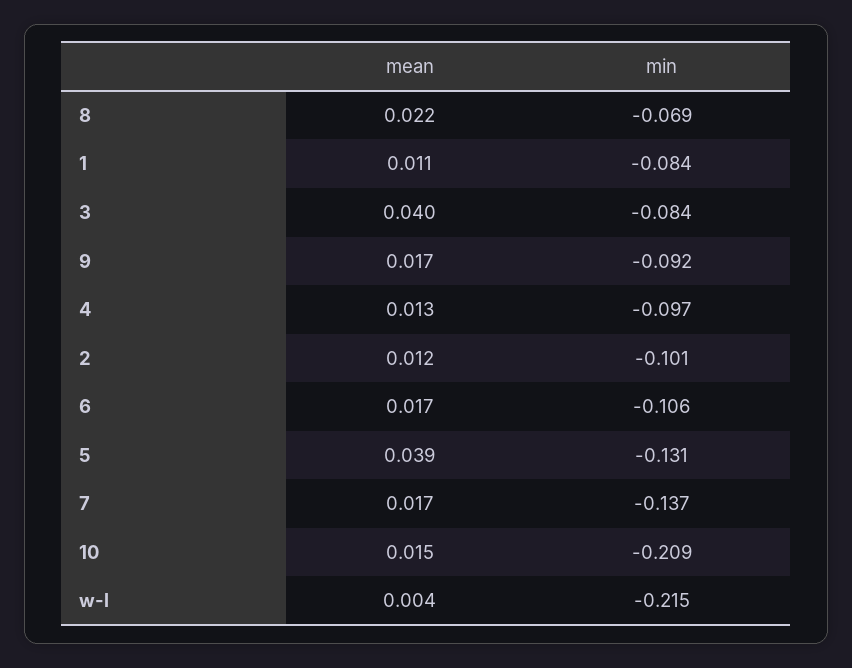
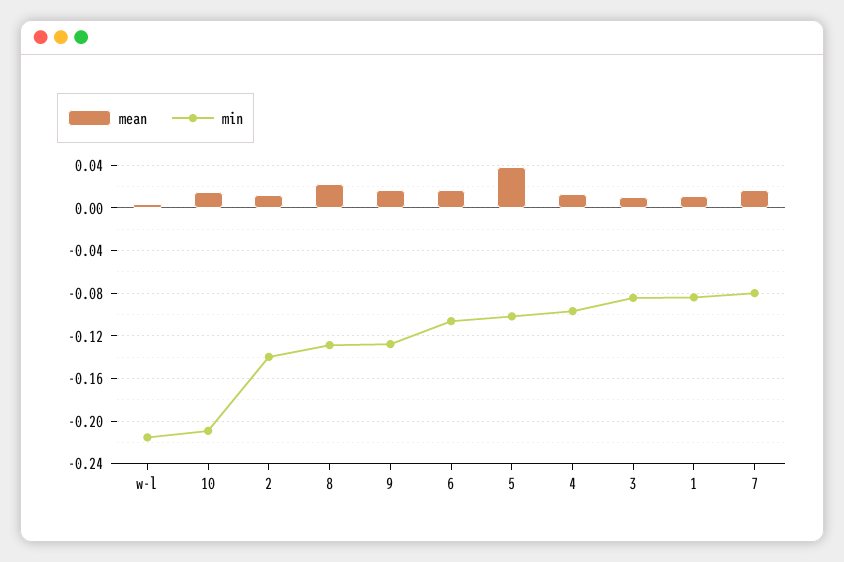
min, 8: -0.069 -> -0.13
mean, 3: 0.04 -> 0.01
min, 9: -0.092 -> -0.13
min, 2: -0.101 -> -0.14
min, 5: -0.131 -> -0.1
min, 7: -0.137 -> -0.08

